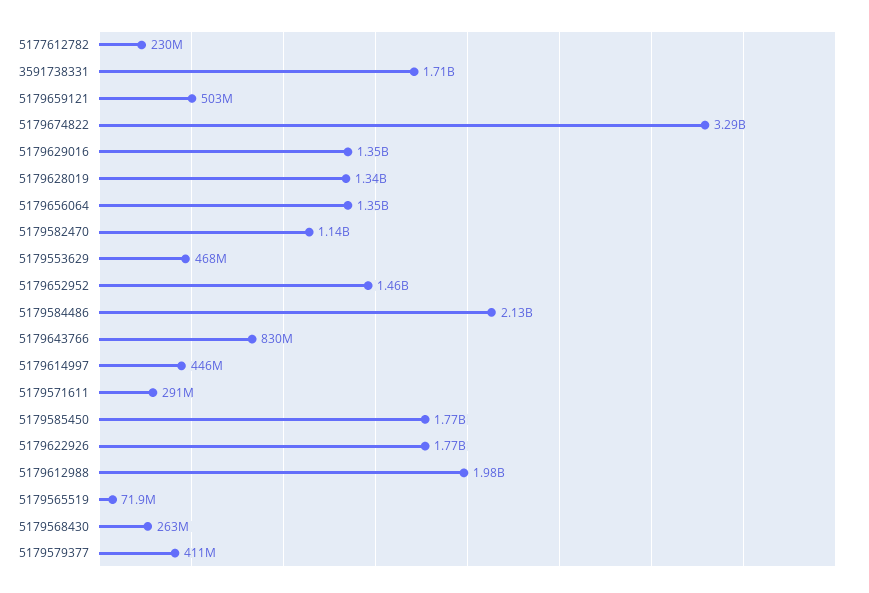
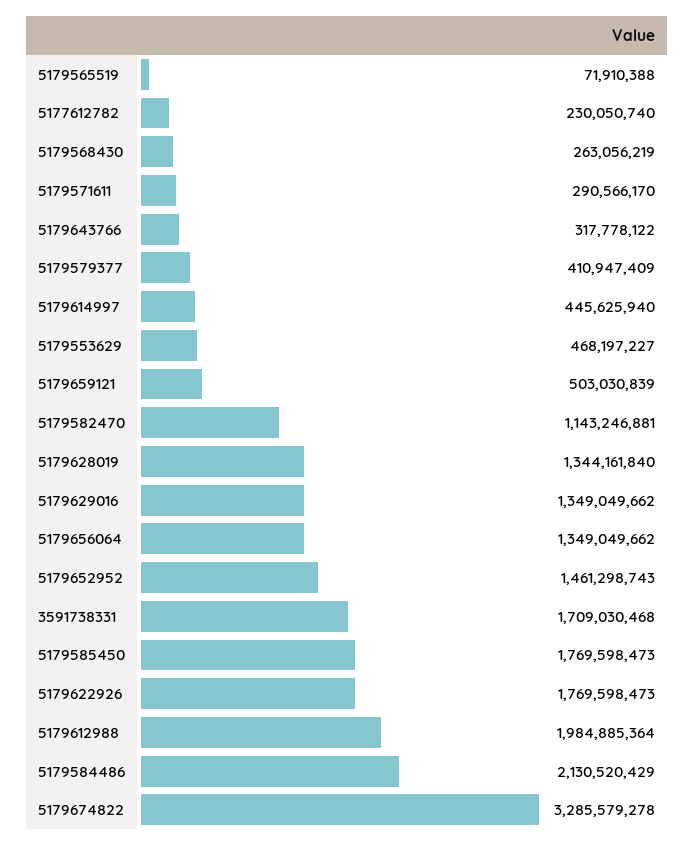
5179643766: 830000000 -> 317778122

